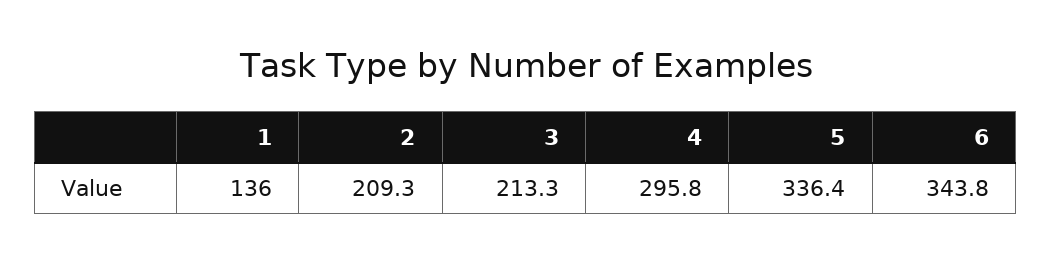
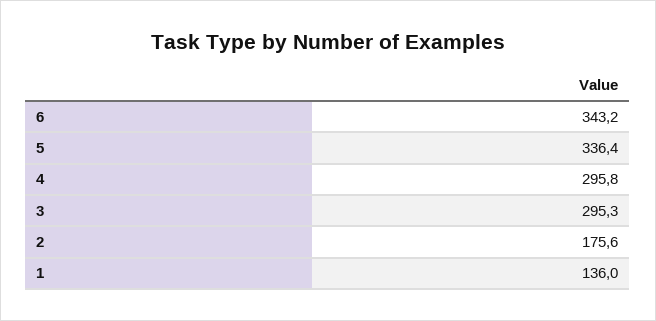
2: 209.3 -> 175.6
3: 213.3 -> 295.3
6: 343.8 -> 343.2

